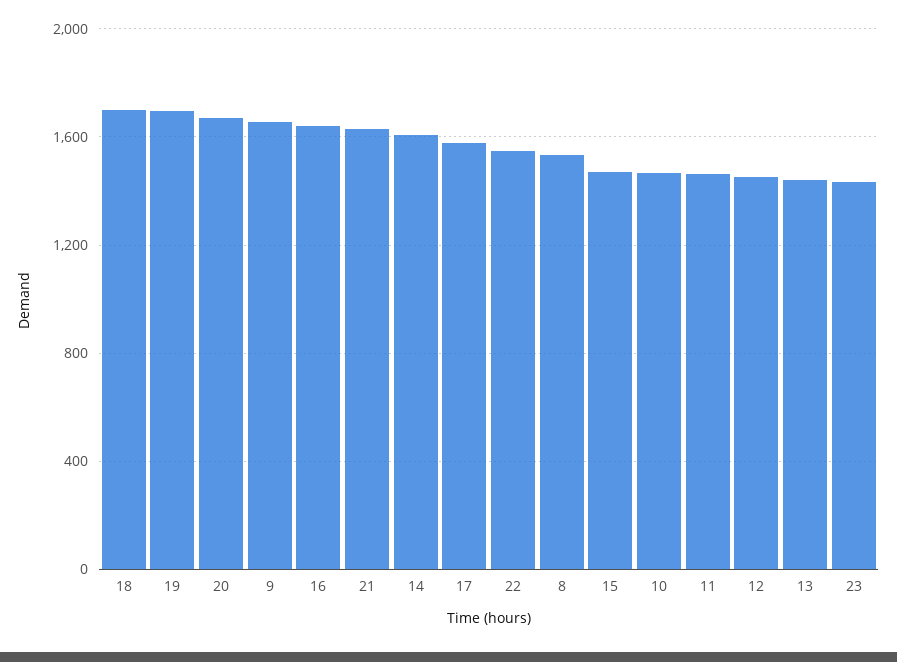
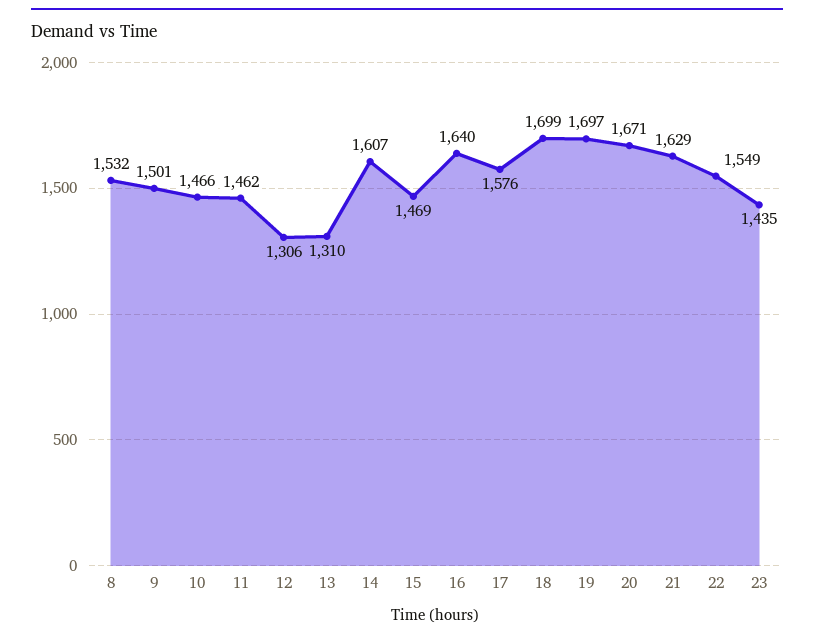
9: 1650 -> 1501
12: 1450 -> 1306
13: 1450 -> 1310

